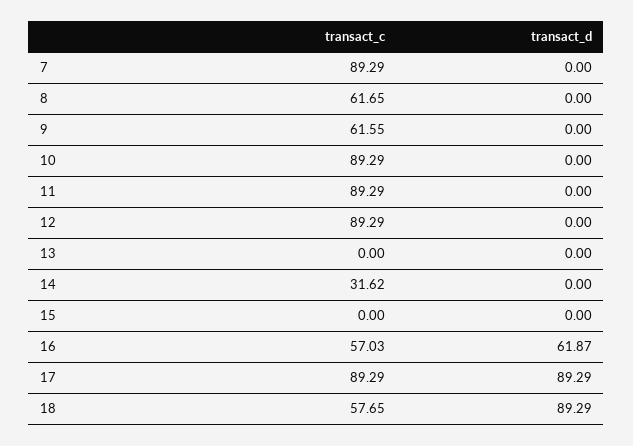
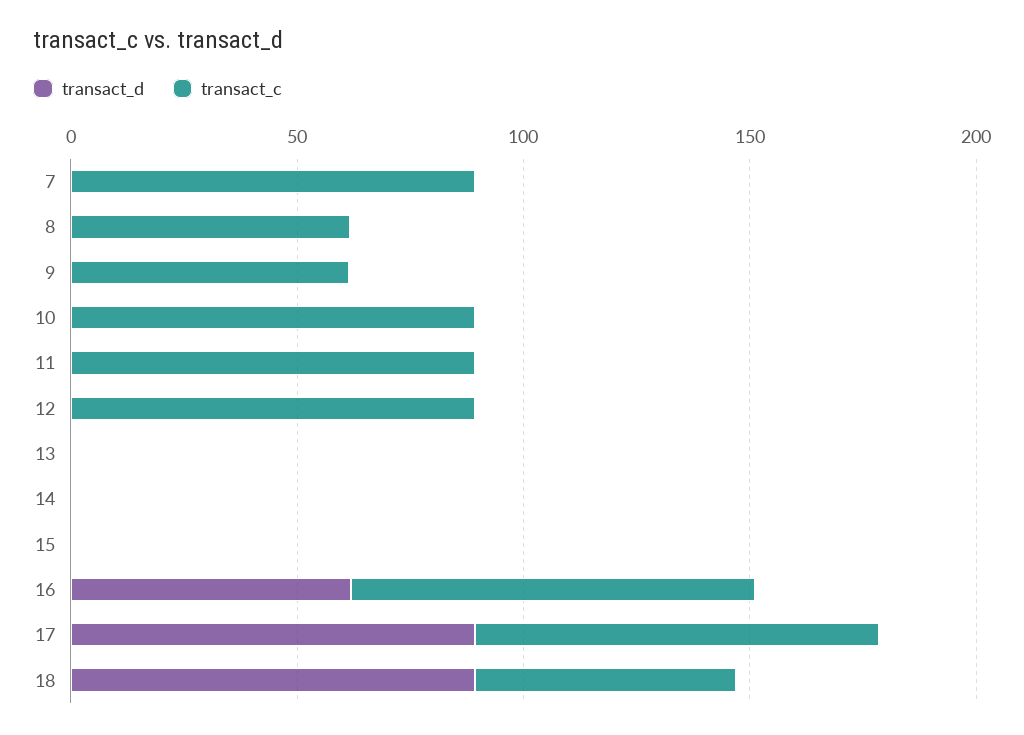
transact_c, 14: 31.62 -> 0
transact_c, 16: 57.03 -> 90

